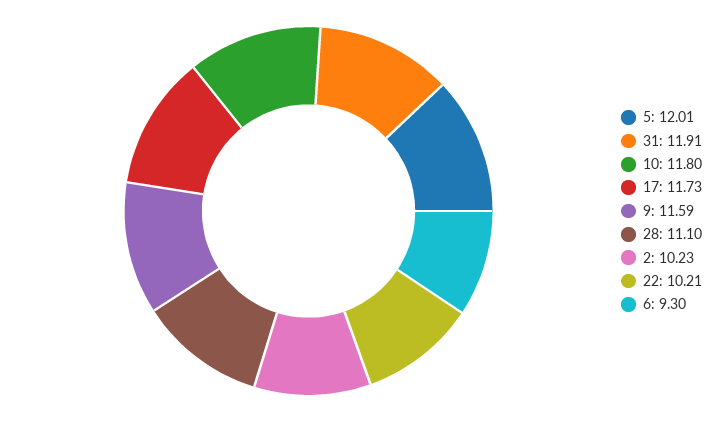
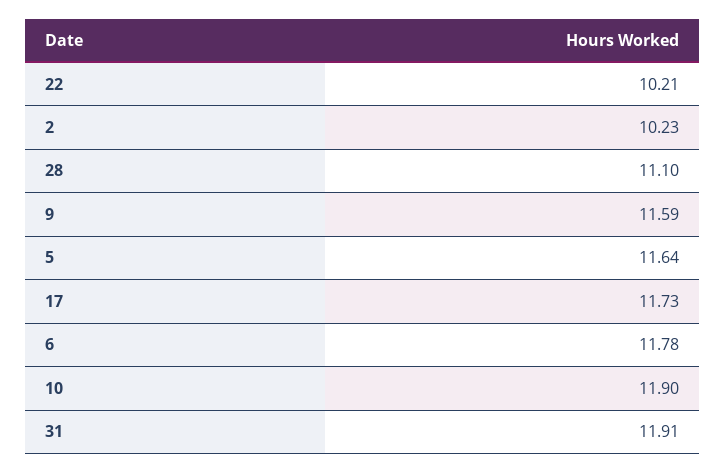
5: 12.01 -> 11.64
10: 11.8 -> 11.9
6: 9.3 -> 11.78

